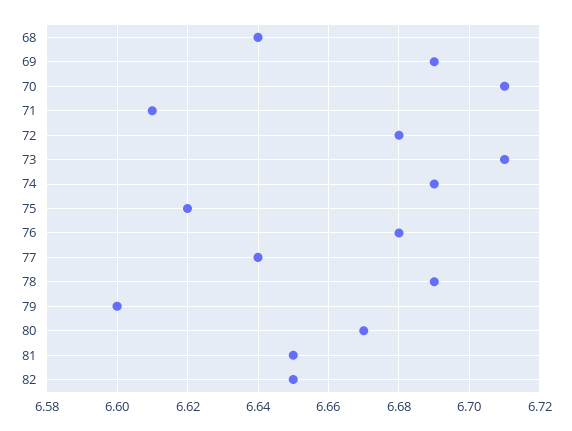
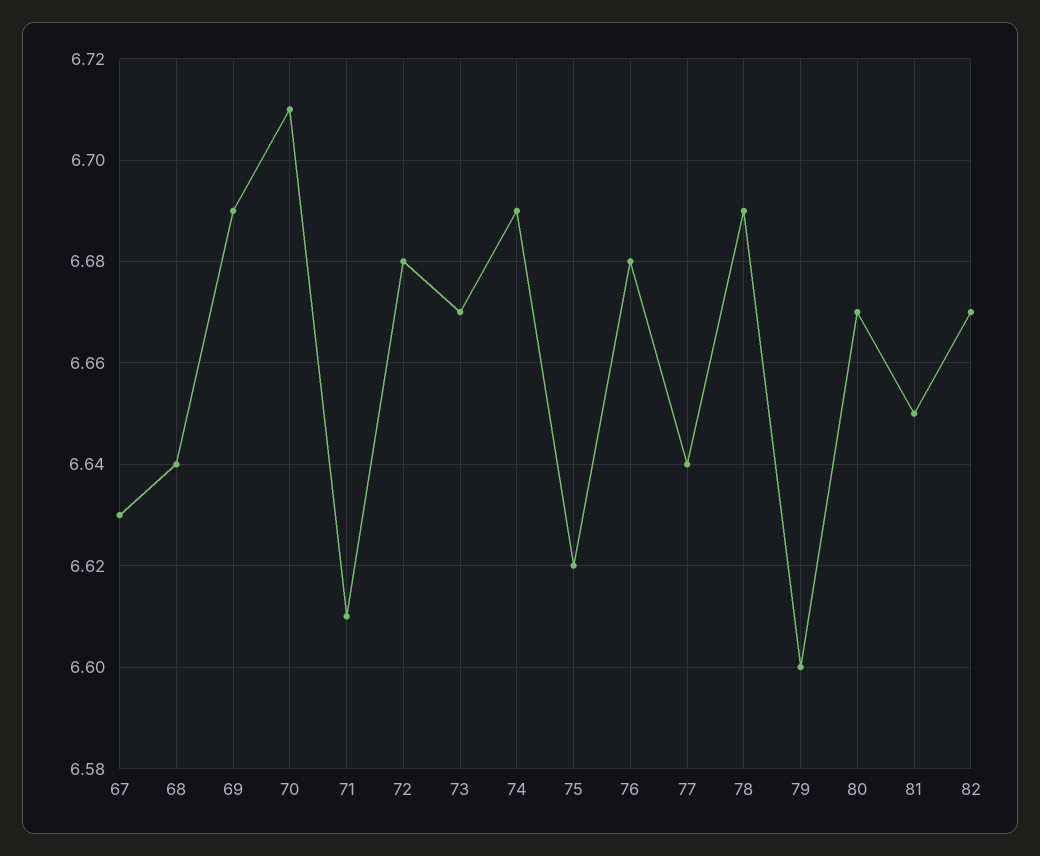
73: 6.71 -> 6.67
82: 6.65 -> 6.67
67: none -> 6.63

